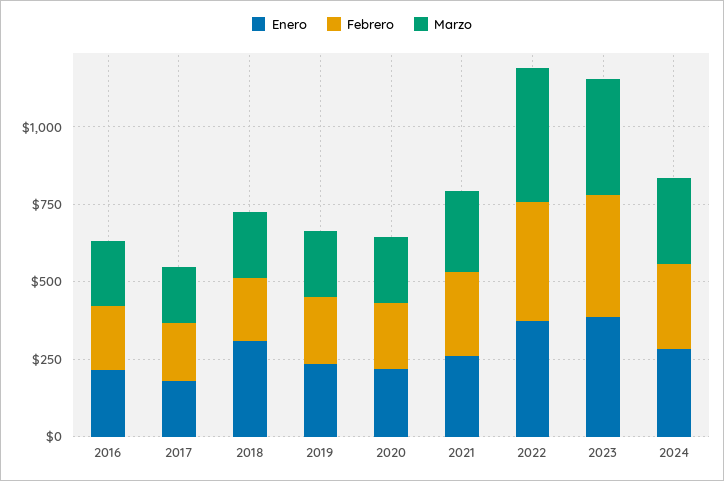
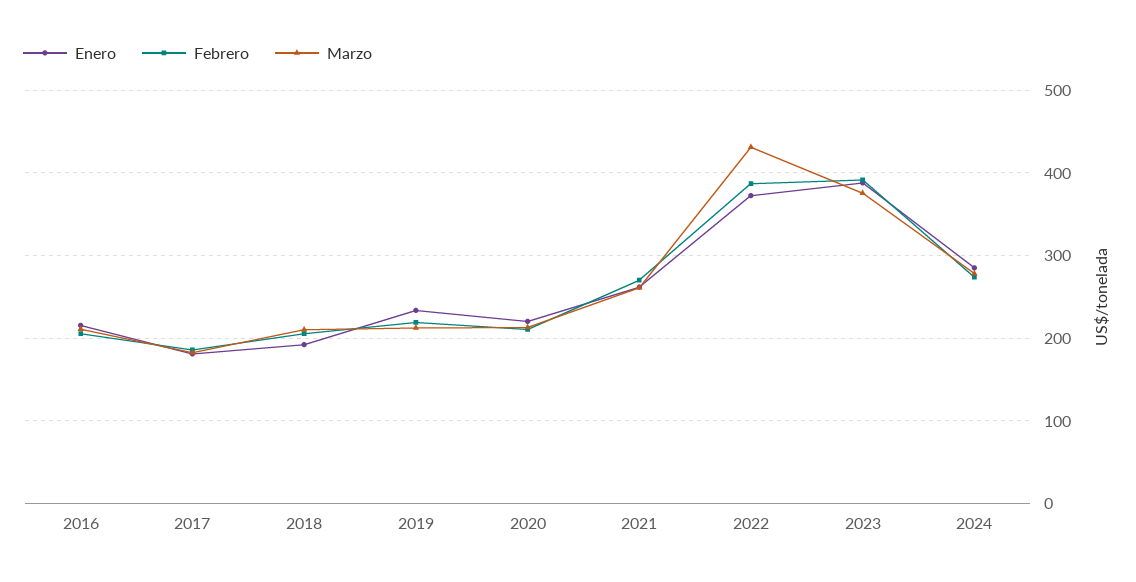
Enero, 2018: 300 -> 190

